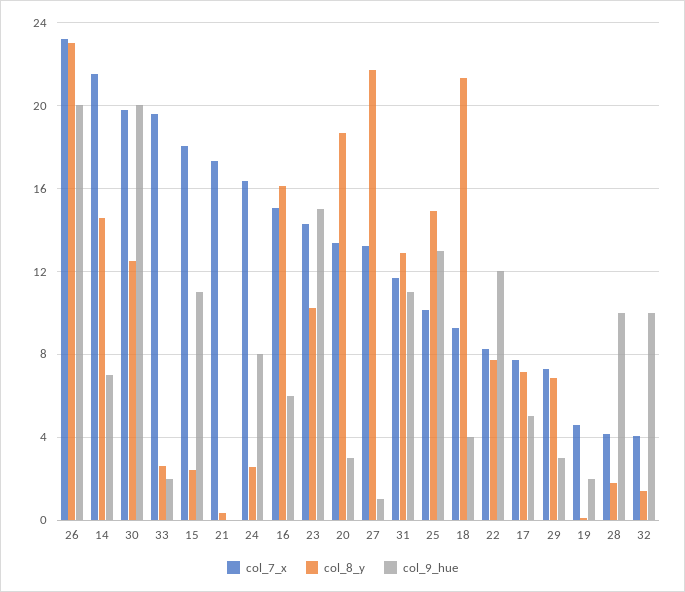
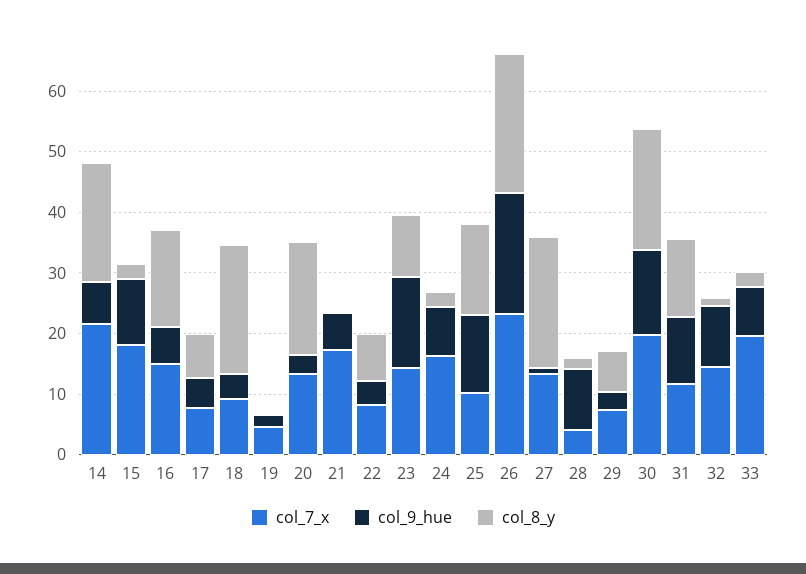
col_8_y, 14: 14.5 -> 20
col_8_y, 30: 12.5 -> 20
col_9_hue, 30: 20 -> 14
col_9_hue, 33: 2 -> 8
col_9_hue, 21: 0 -> 6
col_9_hue, 22: 12 -> 4
col_7_x, 32: 4 -> 14

